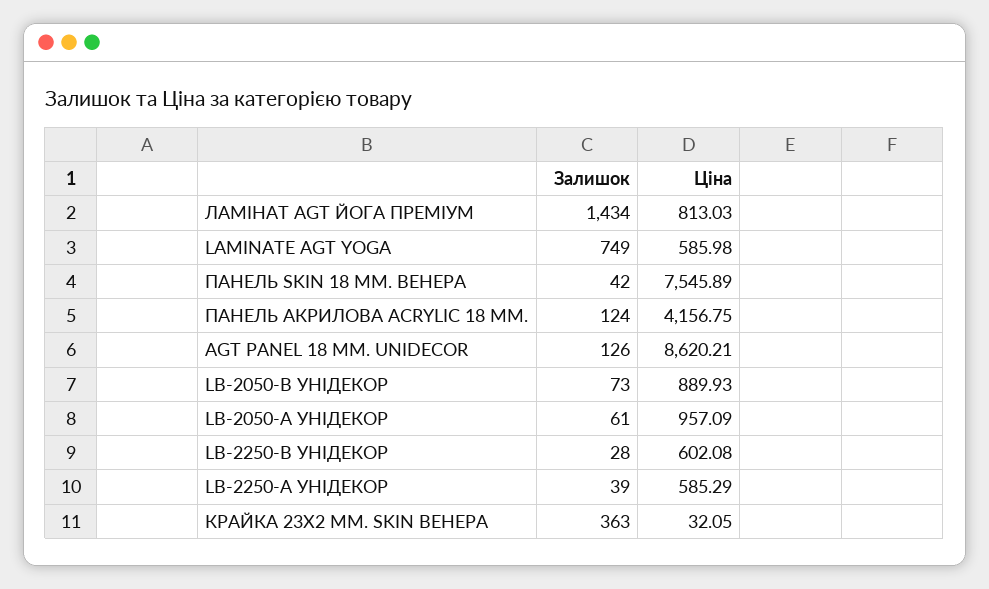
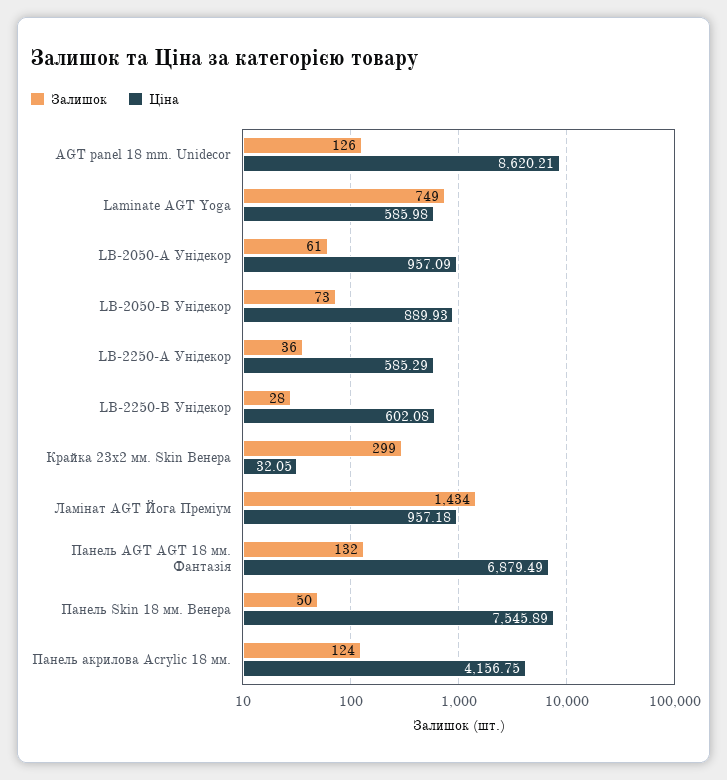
Ціна, ЛАМІНАТ AGT ЙОГА ПРЕМІУМ: 813.03 -> 957.18
Залишок, ПАНЕЛЬ SKIN 18 ММ. ВЕНЕРА: 42 -> 50
Залишок, LB-2250-А УНІДЕКОР: 39 -> 36
Залишок, КРАЙКА 23X2 ММ. SKIN ВЕНЕРА: 363 -> 299
Залишок, Панель AGT AGT 18 мм. Фантазія: none -> 132
Ціна, Панель AGT AGT 18 мм. Фантазія: none -> 6879.49

